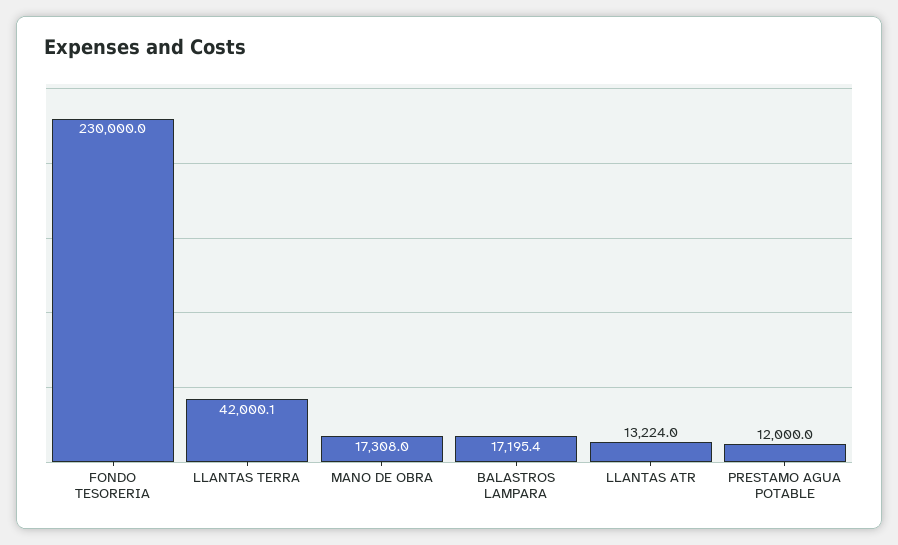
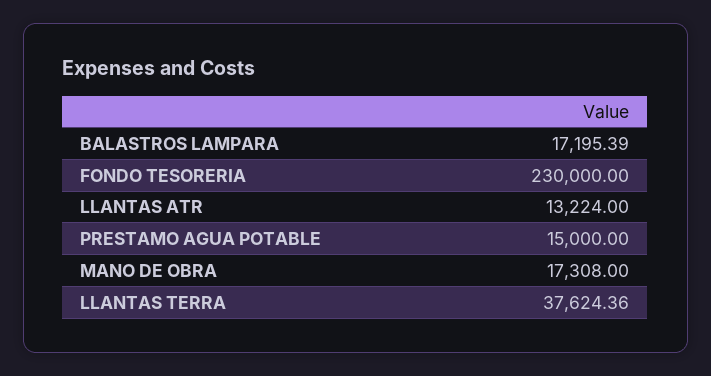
LLANTAS TERRA: 42000.1 -> 37624.36
PRESTAMO AGUA POTABLE: 12000 -> 15000

